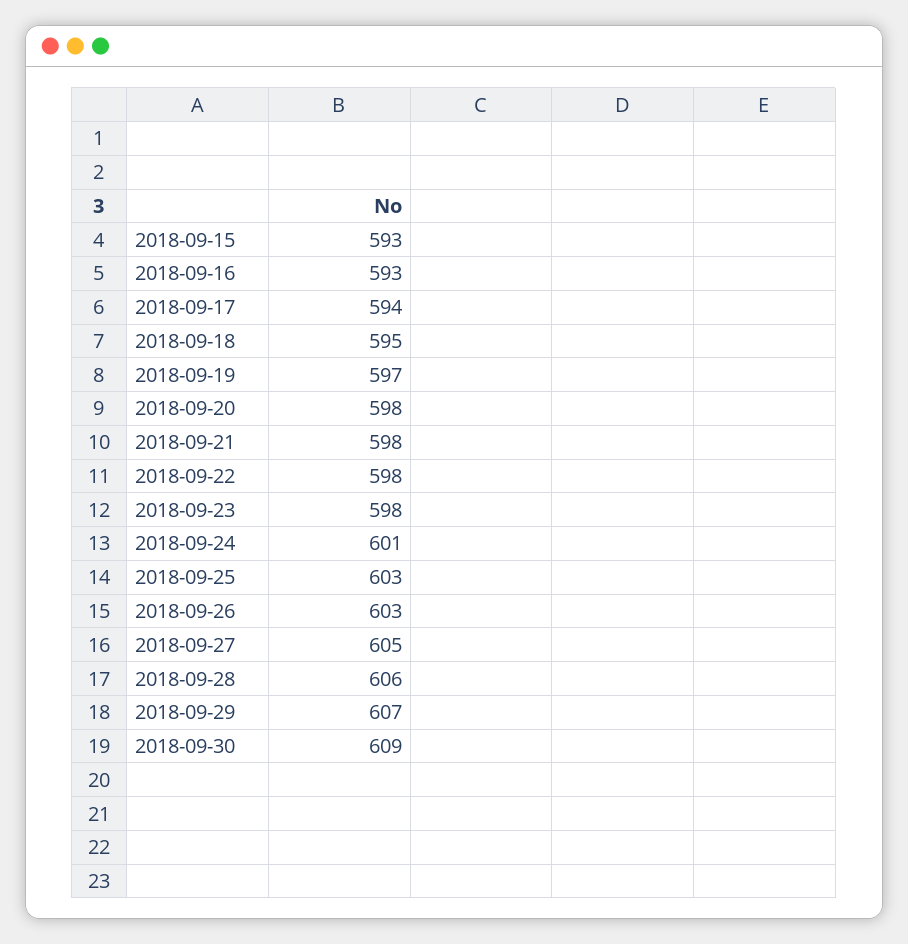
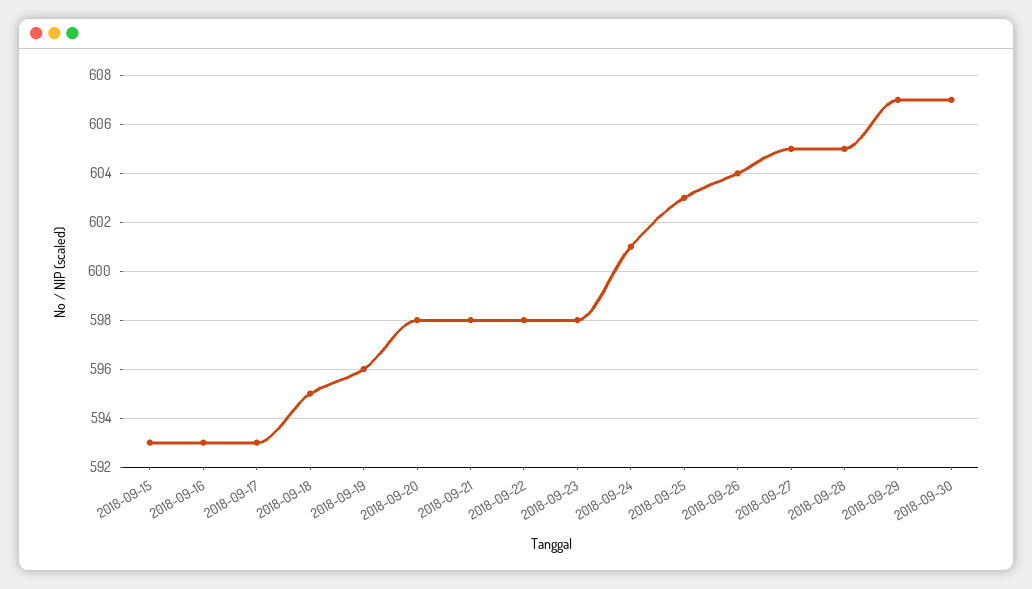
2018-09-17: 594 -> 593
2018-09-19: 597 -> 596
2018-09-26: 603 -> 604
2018-09-28: 606 -> 605
2018-09-30: 609 -> 607

